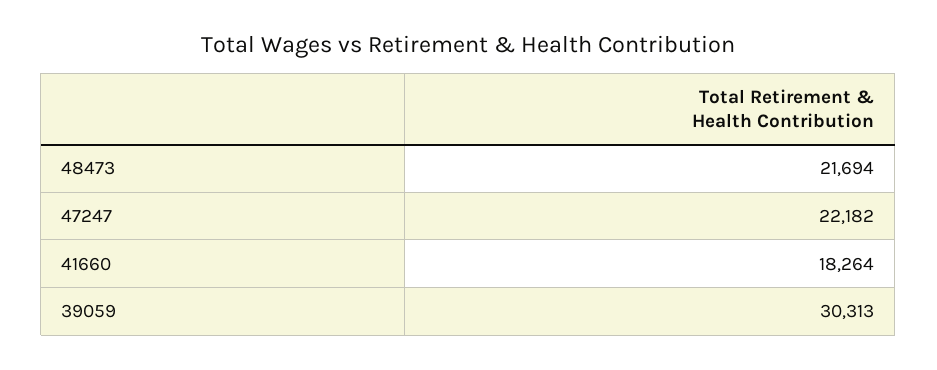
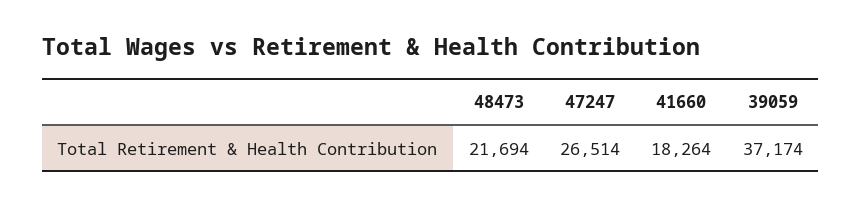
47247: 22182 -> 26514
39059: 30313 -> 37174

